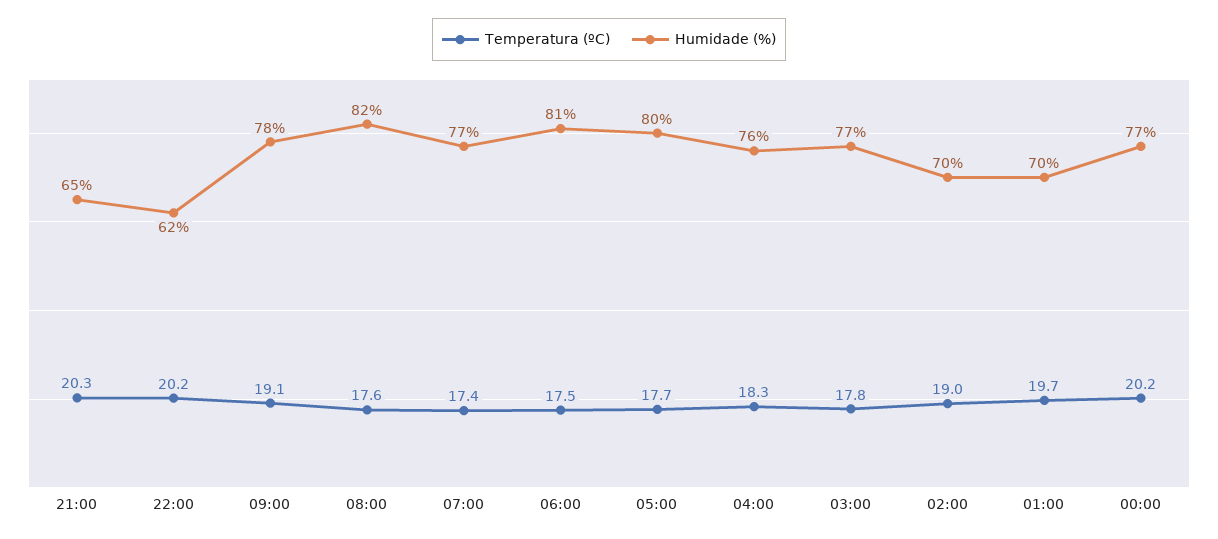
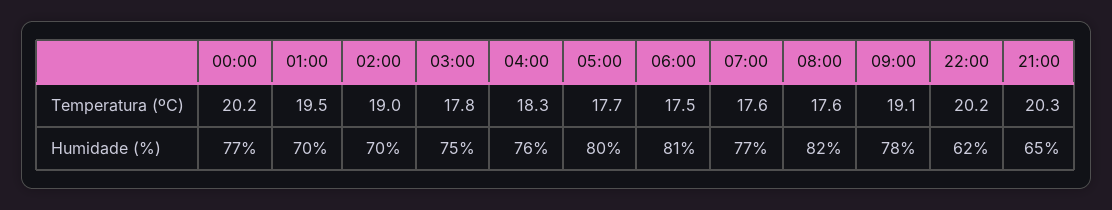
Temperatura (ºC), 07:00: 17.4 -> 17.6
Humidade (%), 03:00: 77 -> 75
Temperatura (ºC), 01:00: 19.7 -> 19.5

